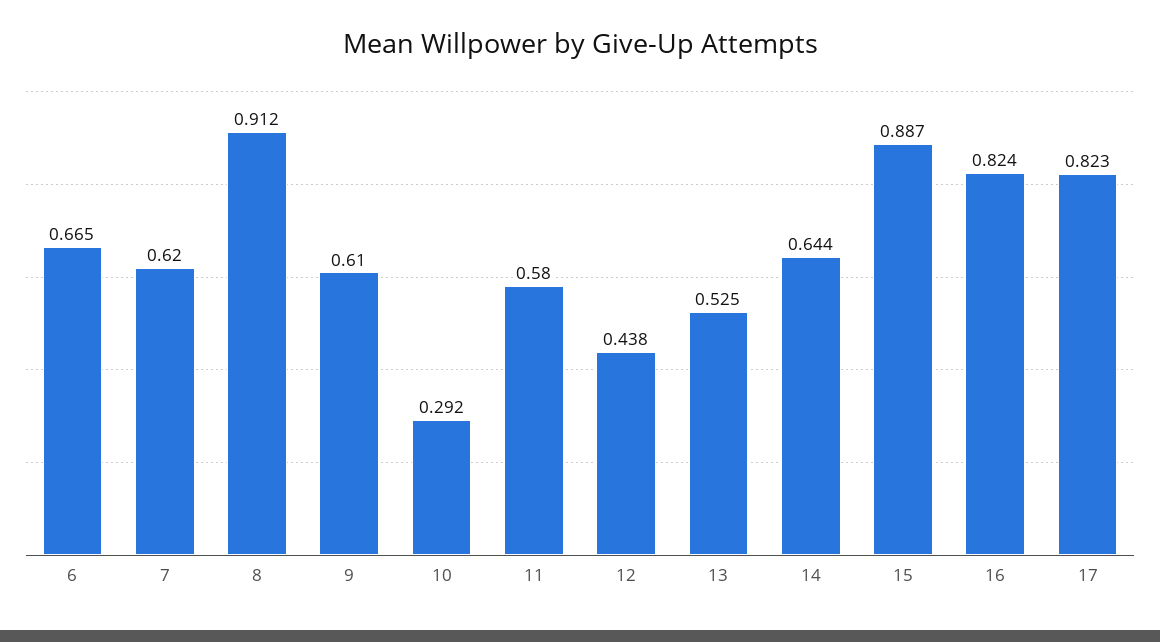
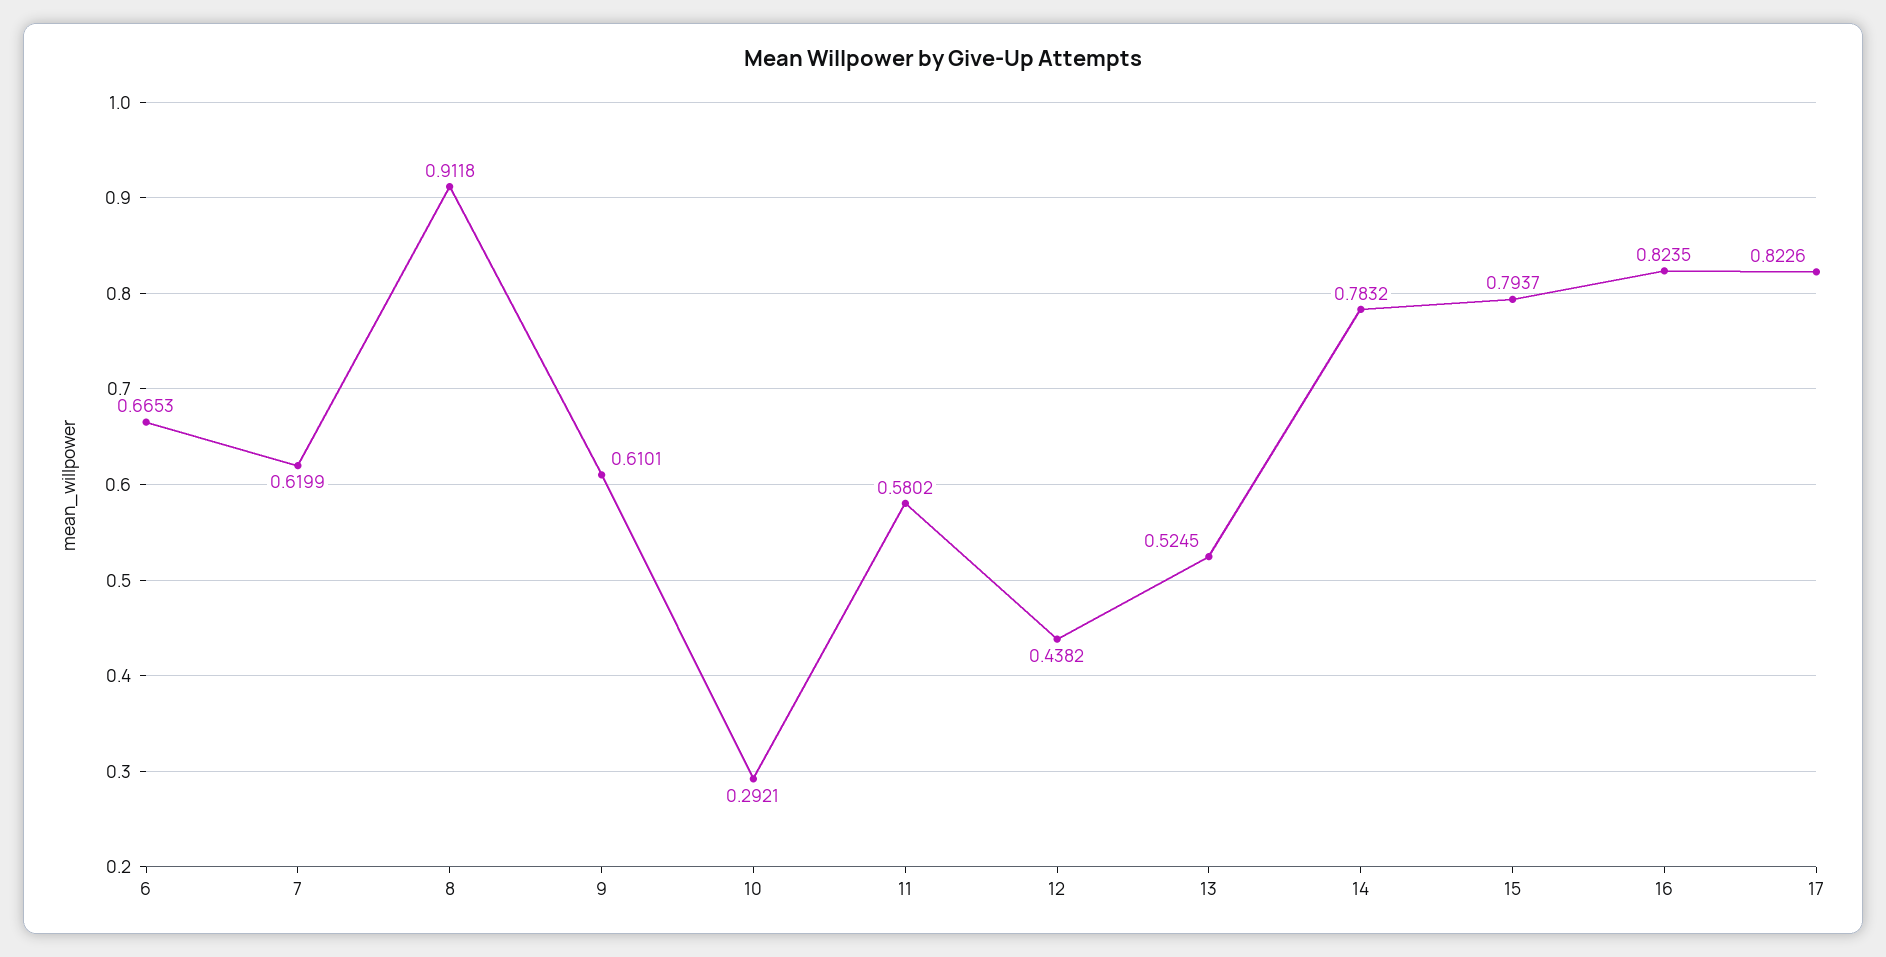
14: 0.644 -> 0.7832
15: 0.887 -> 0.7937

